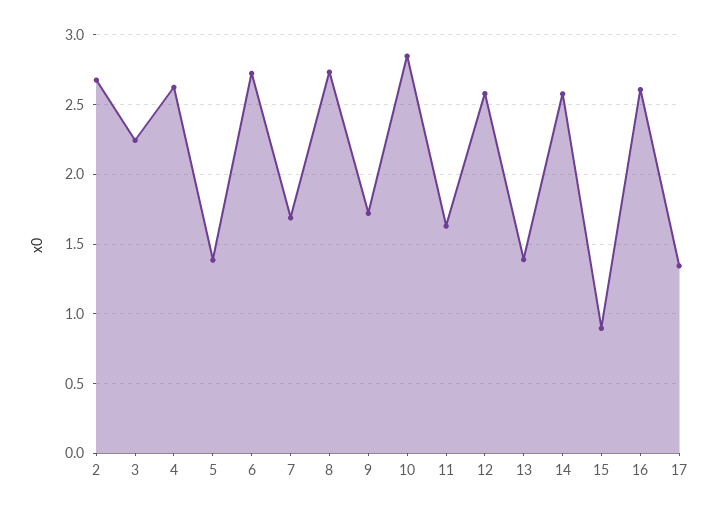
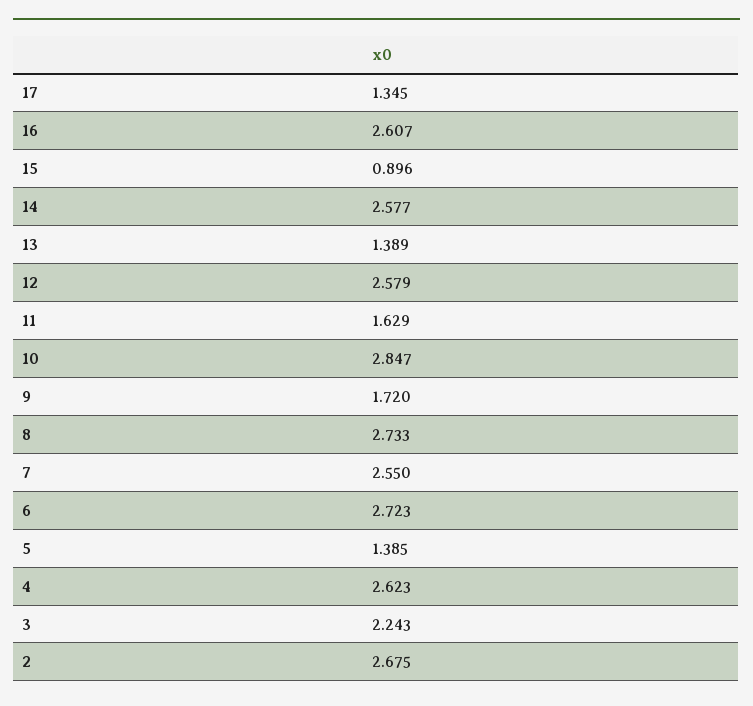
7: 1.7 -> 2.55

